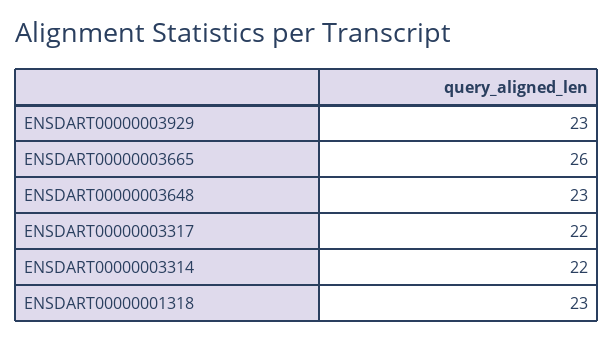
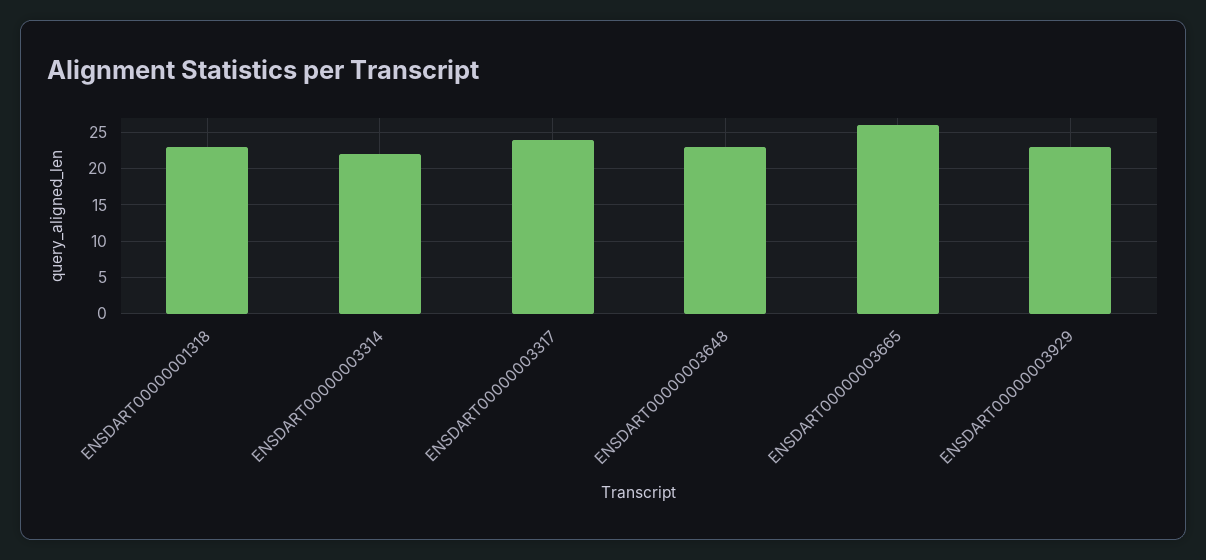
ENSDART00000003317: 22 -> 24

